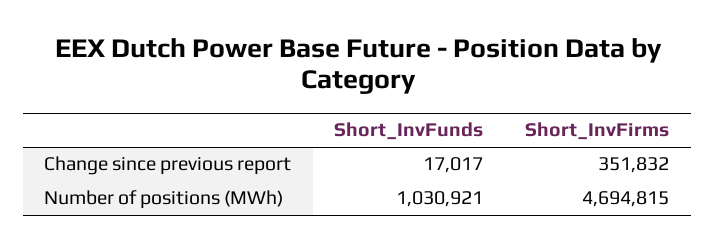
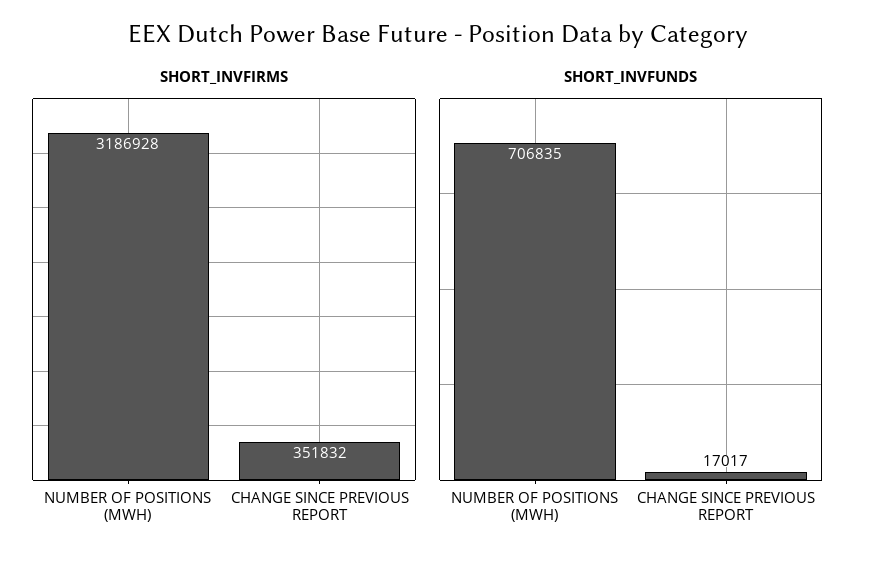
Short_InvFunds, Number of positions (MWh): 1030921 -> 706835
Short_InvFirms, Number of positions (MWh): 4694815 -> 3186928

